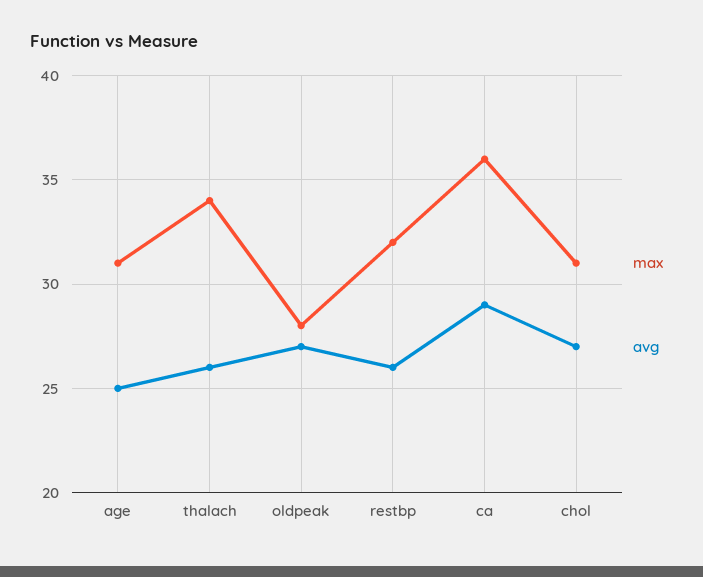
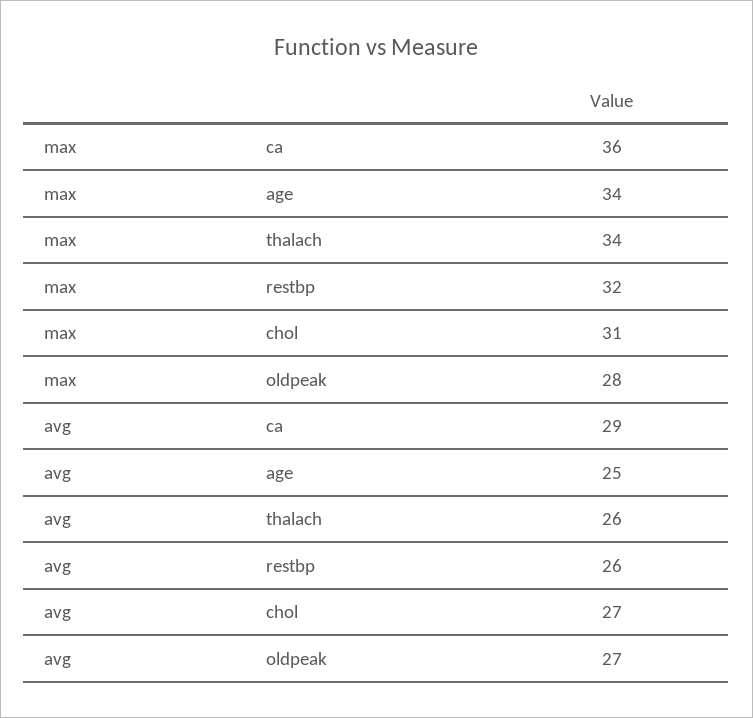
max, age: 31 -> 34

